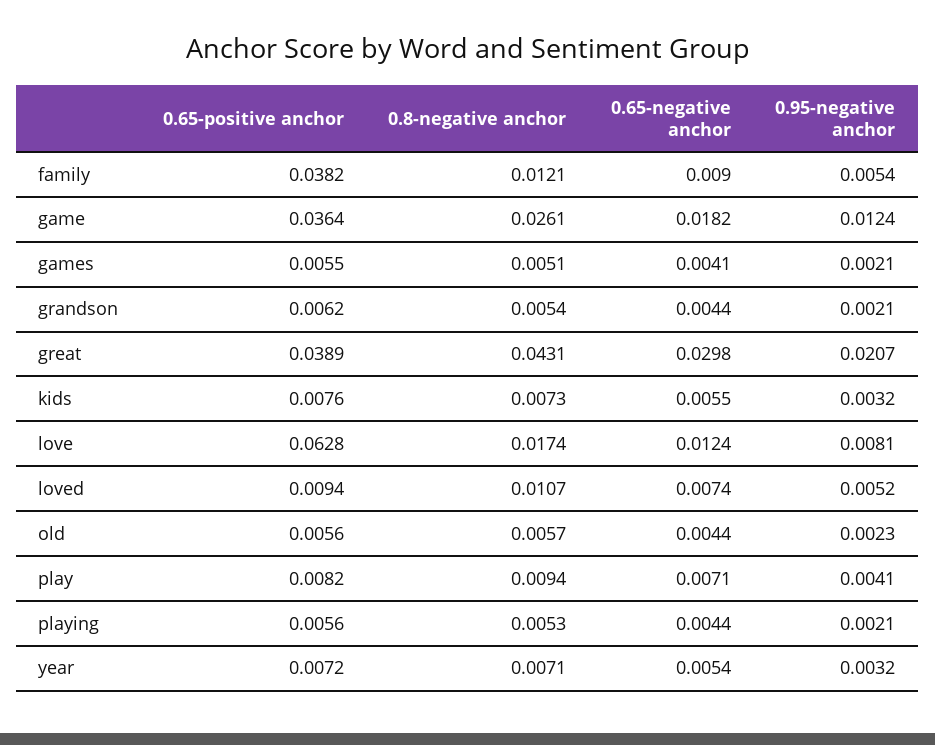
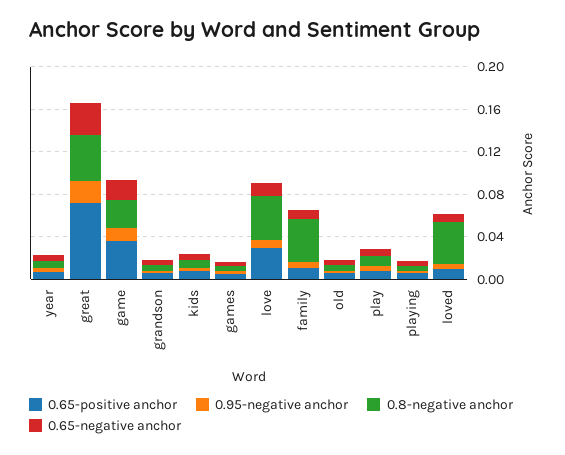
0.65-positive anchor, family: 0.0382 -> 0.01
0.8-negative anchor, family: 0.0121 -> 0.04
0.65-positive anchor, great: 0.0389 -> 0.07
0.65-positive anchor, love: 0.0628 -> 0.03
0.8-negative anchor, love: 0.0174 -> 0.04
0.8-negative anchor, loved: 0.0107 -> 0.04

